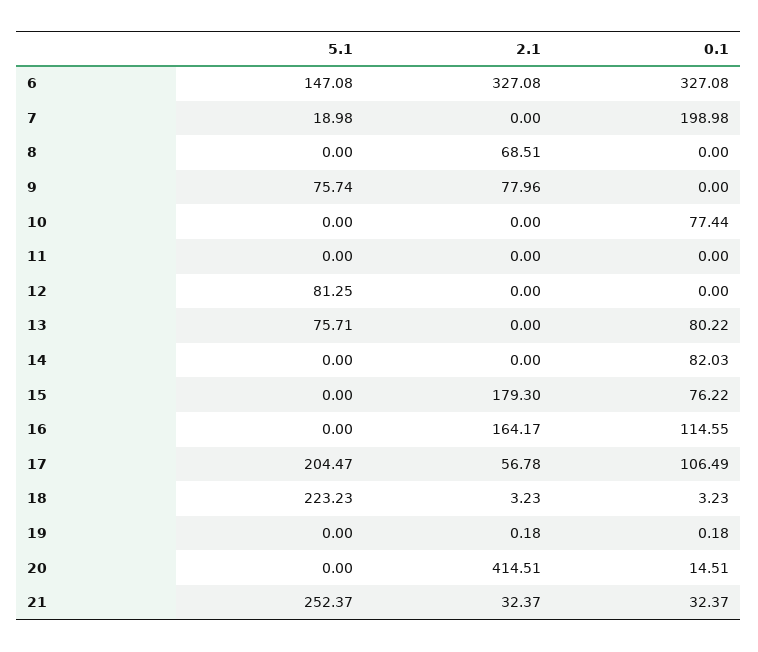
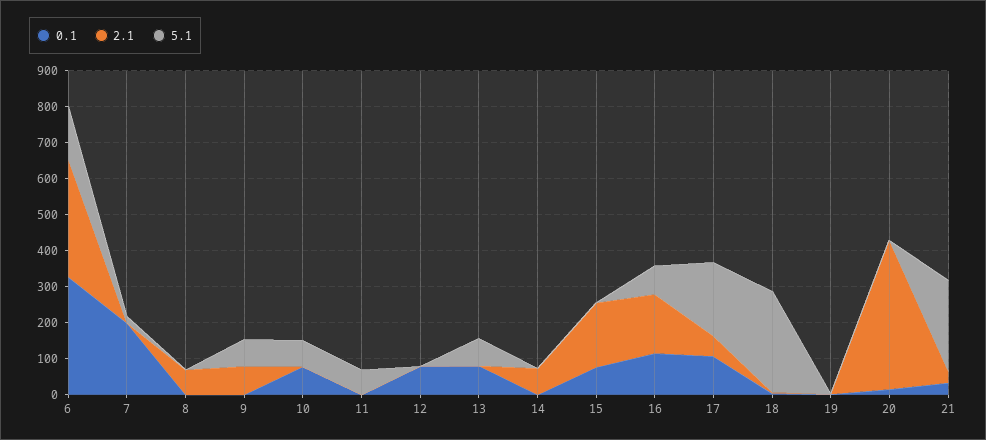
5.1, 10: 0 -> 75
5.1, 11: 0 -> 75
5.1, 12: 81.25 -> 0
0.1, 12: 0 -> 75
2.1, 14: 0 -> 75
0.1, 14: 82.03 -> 0
5.1, 16: 0 -> 75
5.1, 18: 223.23 -> 275

